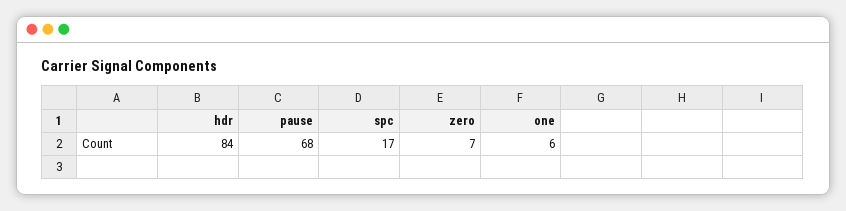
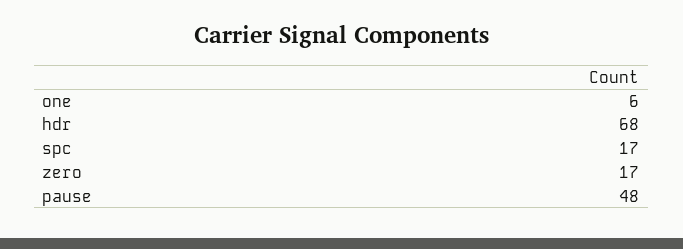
hdr: 84 -> 68
pause: 68 -> 48
zero: 7 -> 17

